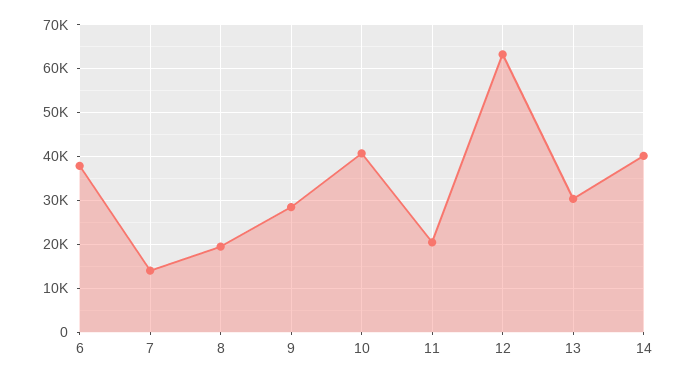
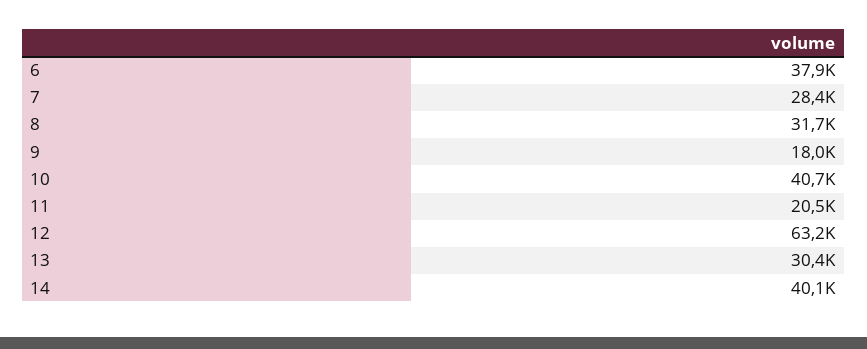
7: 14000 -> 28400
8: 20000 -> 31700
9: 28000 -> 18000

